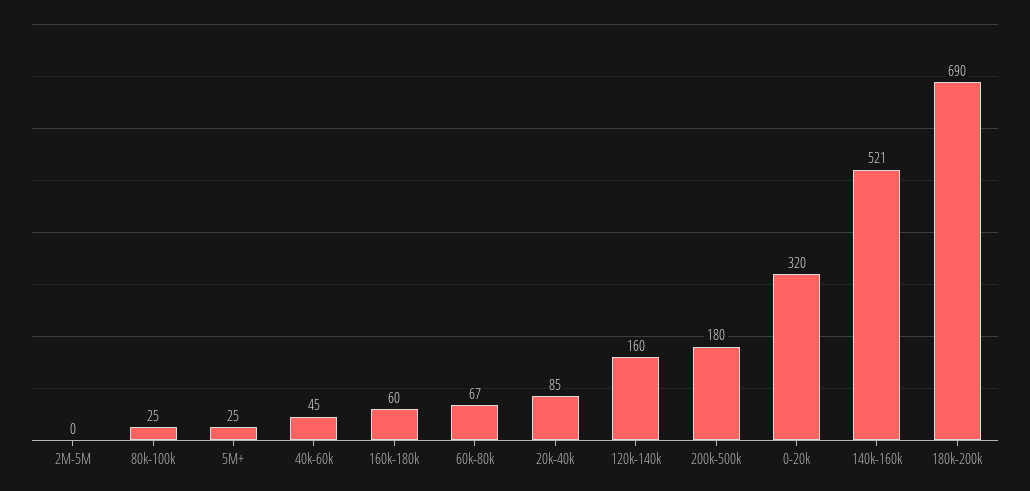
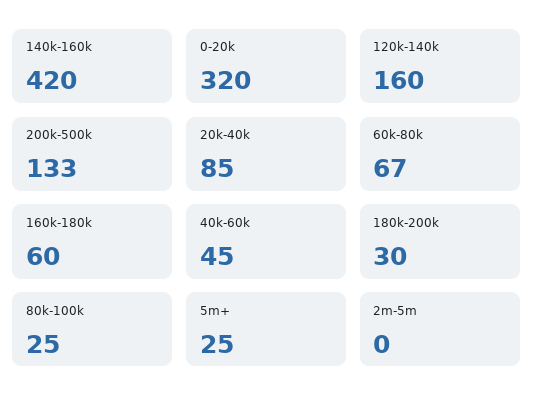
200k-500k: 180 -> 133
140k-160k: 521 -> 420
180k-200k: 690 -> 30

